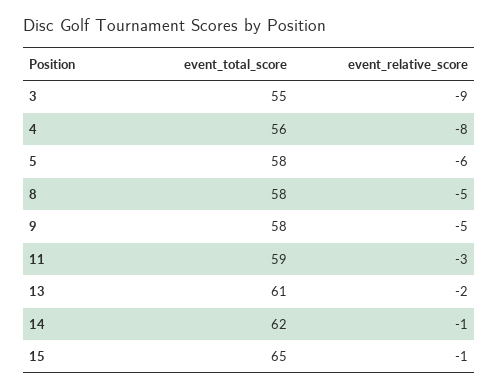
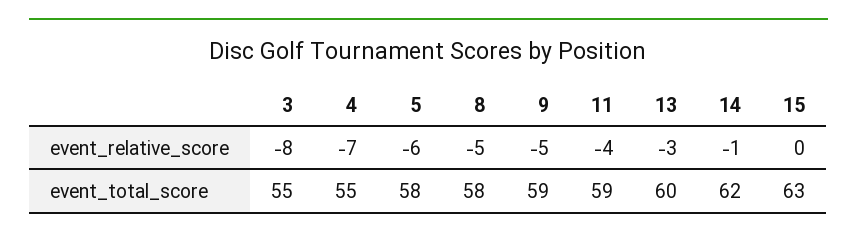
event_relative_score, 3: -9 -> -8
event_total_score, 4: 56 -> 55
event_relative_score, 4: -8 -> -7
event_total_score, 9: 58 -> 59
event_relative_score, 11: -3 -> -4
event_total_score, 13: 61 -> 60
event_relative_score, 13: -2 -> -3
event_total_score, 15: 65 -> 63
event_relative_score, 15: -1 -> 0

